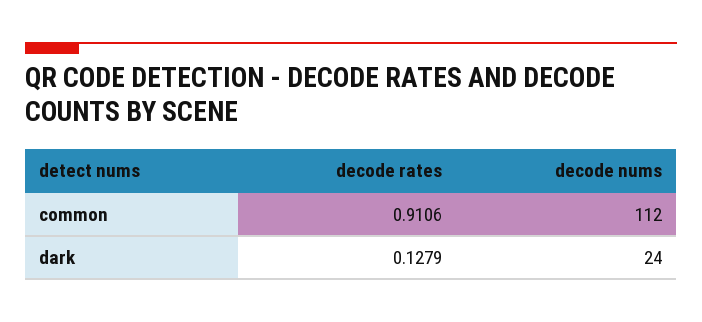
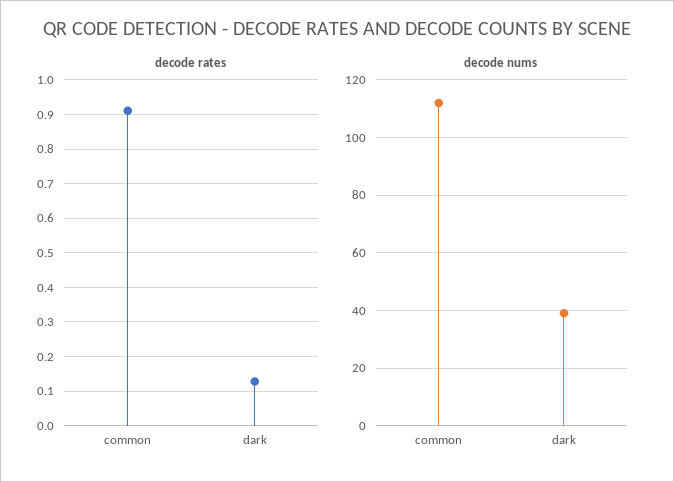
decode nums, dark: 24 -> 40

